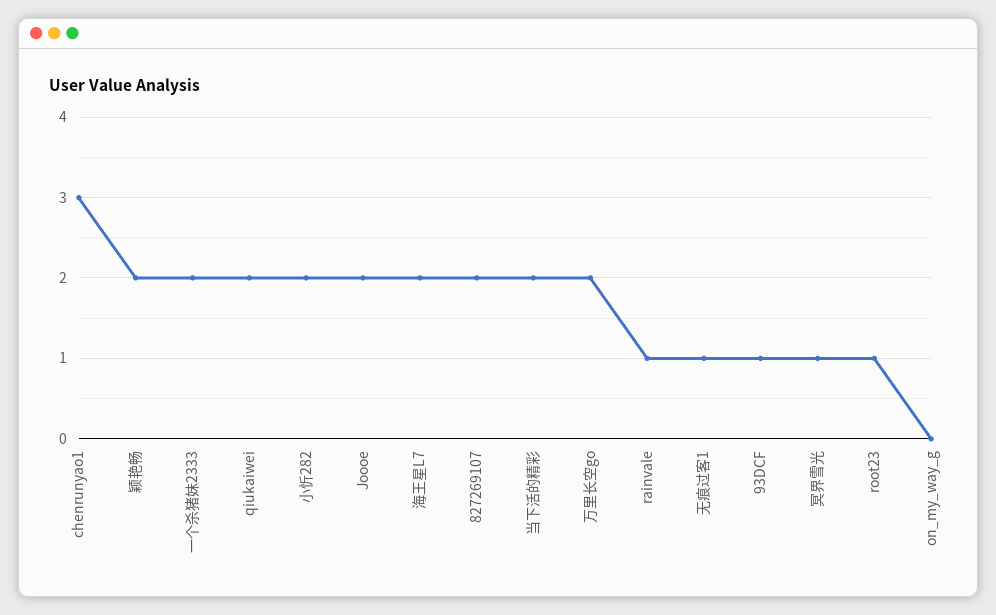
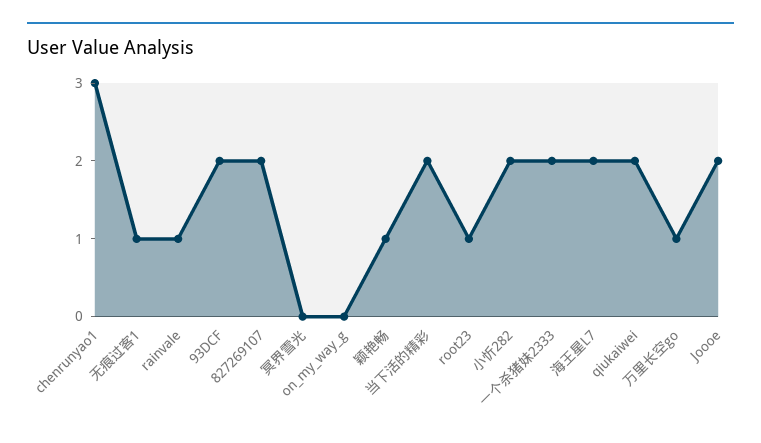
颖艳畅: 2 -> 1
万里长空go: 2 -> 1
93DCF: 1 -> 2
冥界雪光: 1 -> 0

